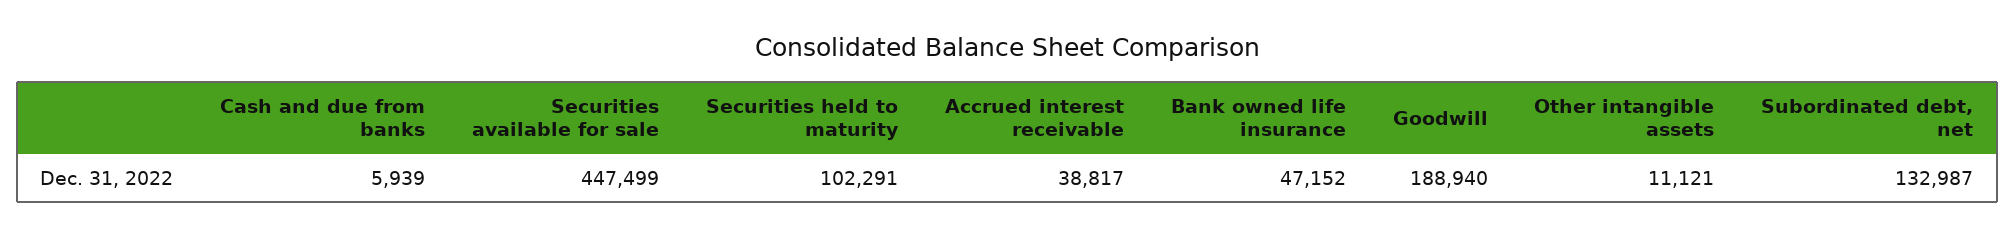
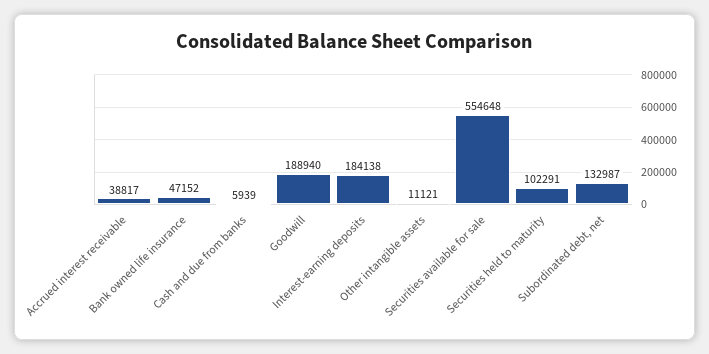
Securities available for sale: 447499 -> 554648
Interest-earning deposits: none -> 184138

